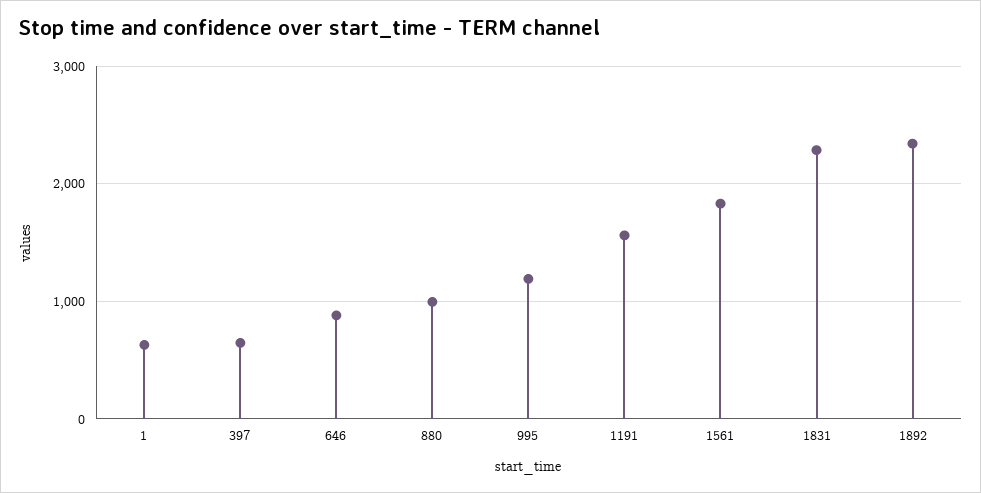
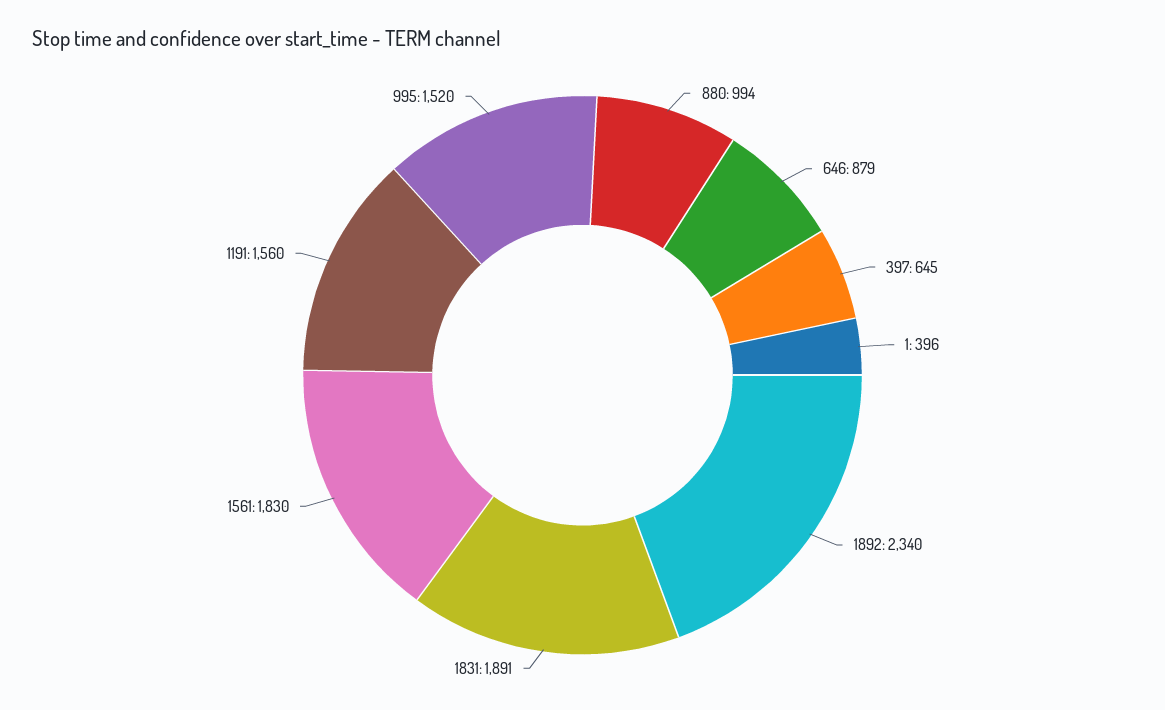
1: 600 -> 396
995: 1200 -> 1520
1831: 2300 -> 1891

